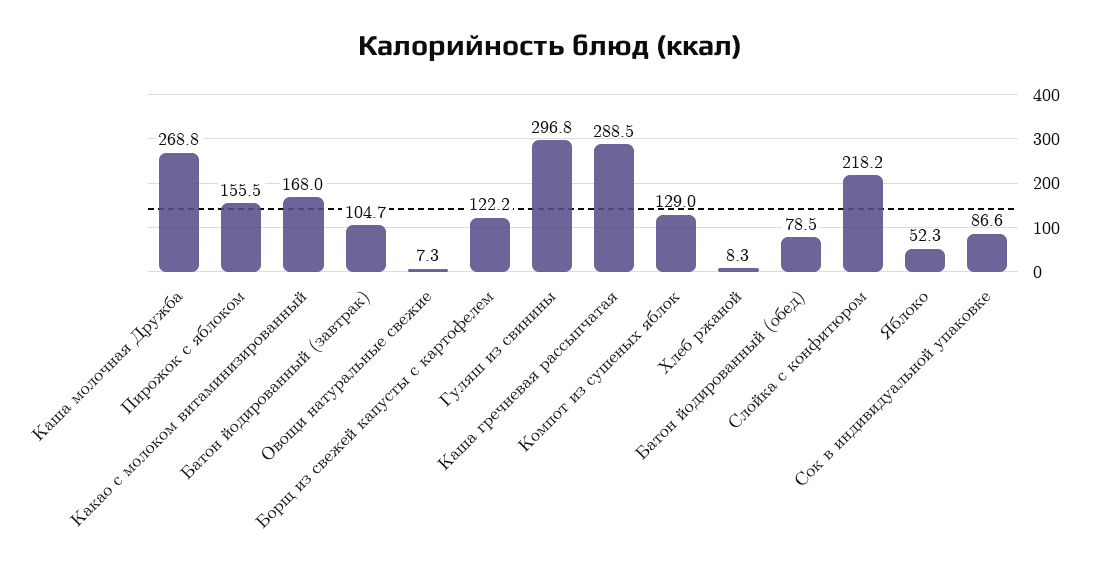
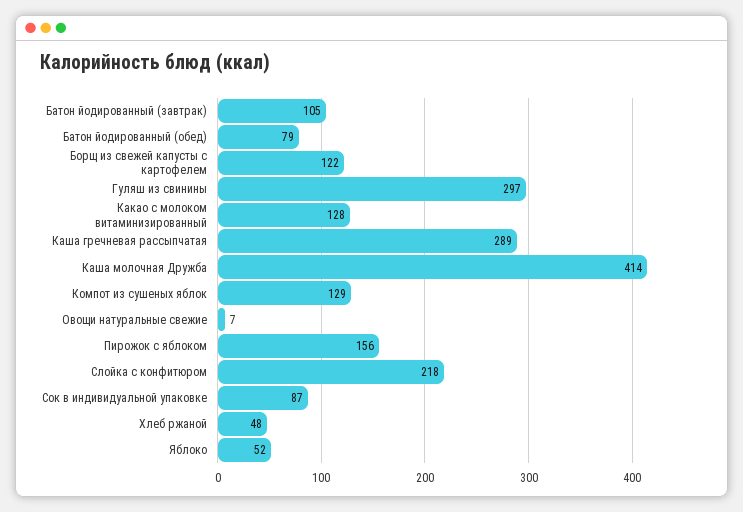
Каша молочная Дружба: 268.8 -> 414
Какао с молоком витаминизированный: 168 -> 128
Хлеб ржаной: 8.3 -> 48

